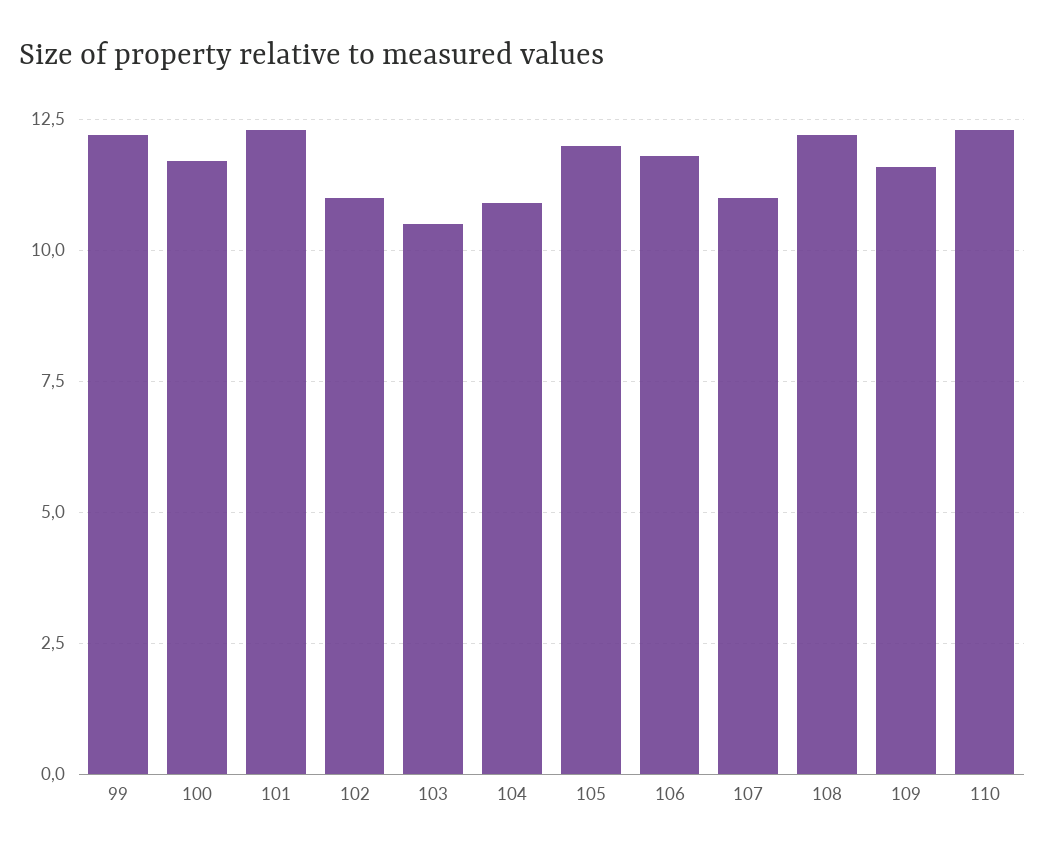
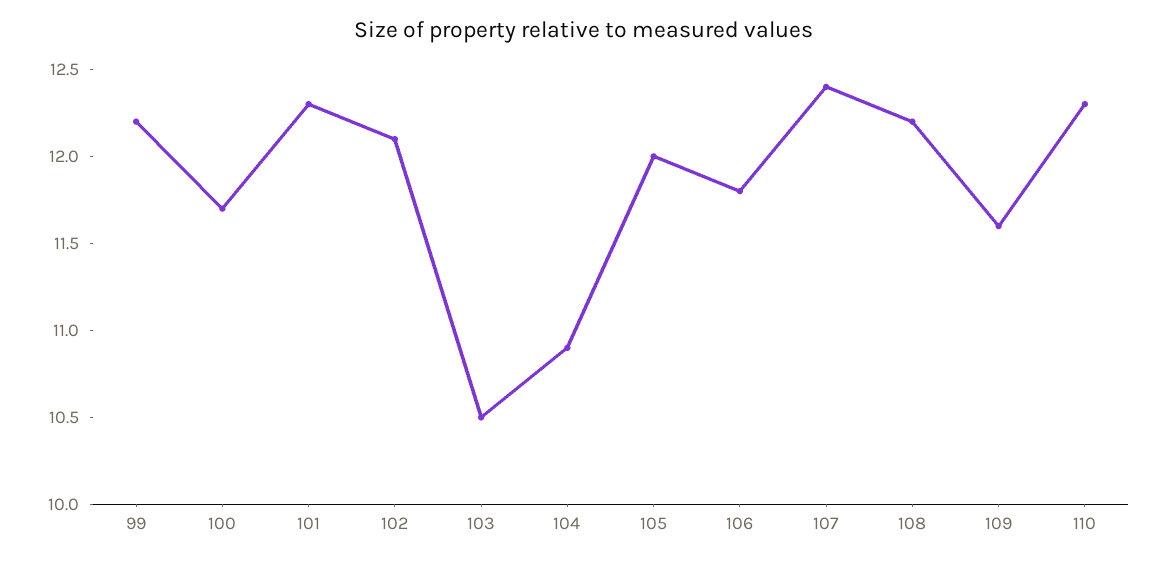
102: 11 -> 12.1
107: 11 -> 12.4

